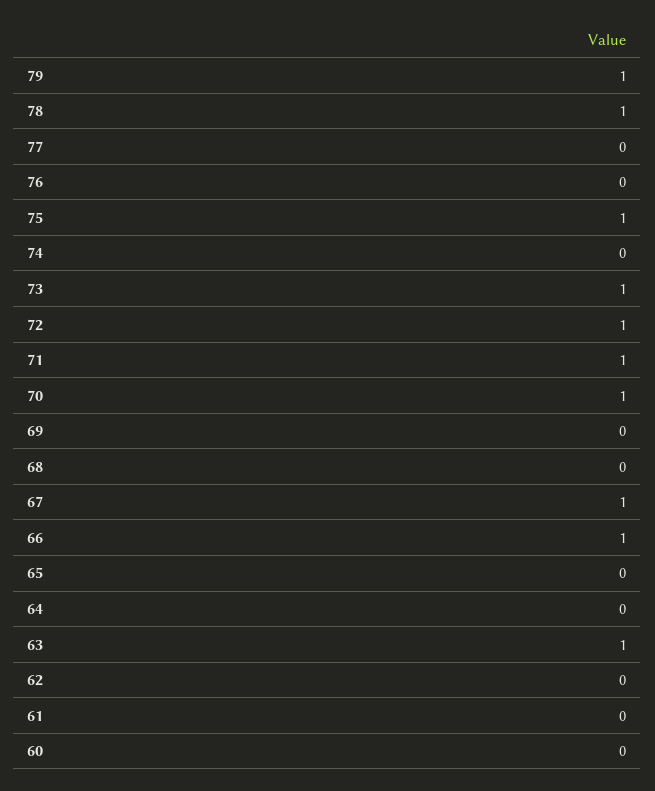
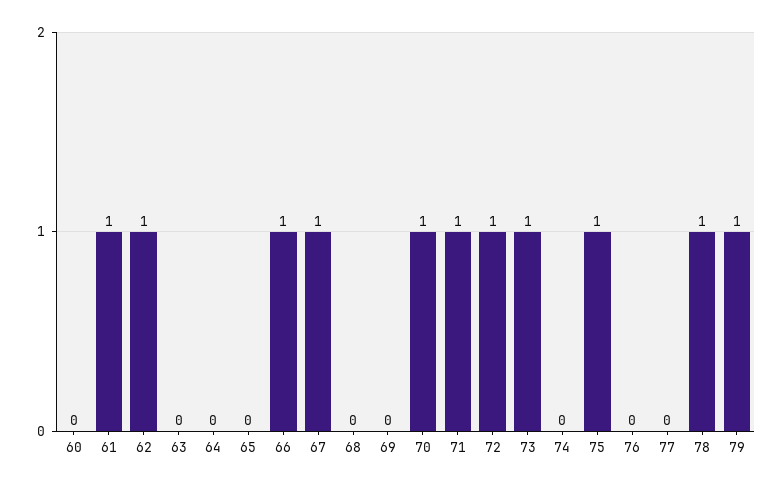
63: 1 -> 0
62: 0 -> 1
61: 0 -> 1

